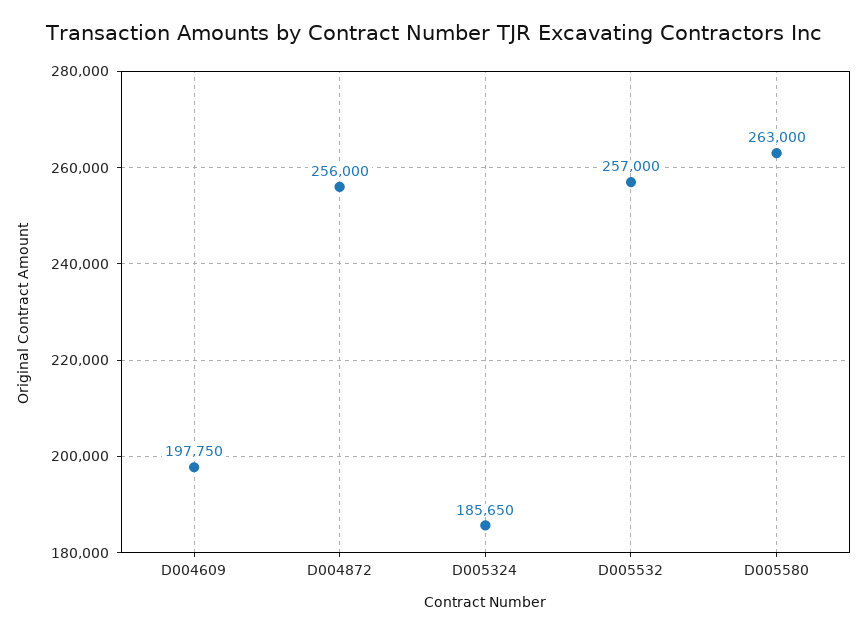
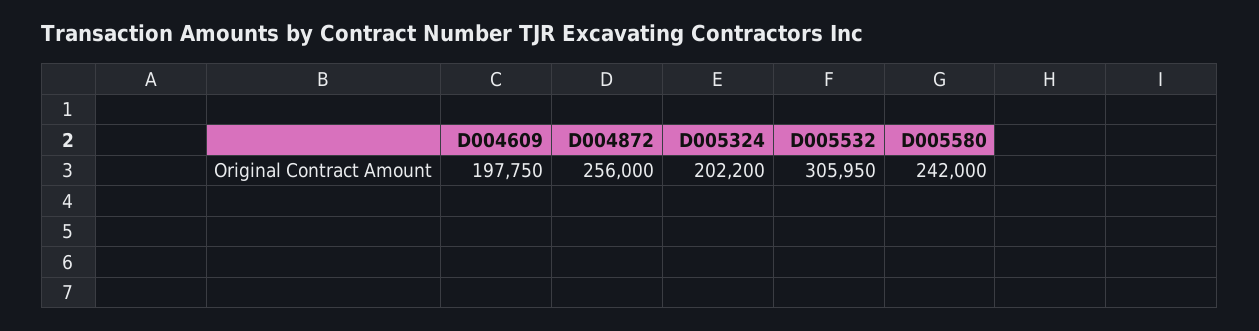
D005324: 185650 -> 202200
D005532: 257000 -> 305950
D005580: 263000 -> 242000

